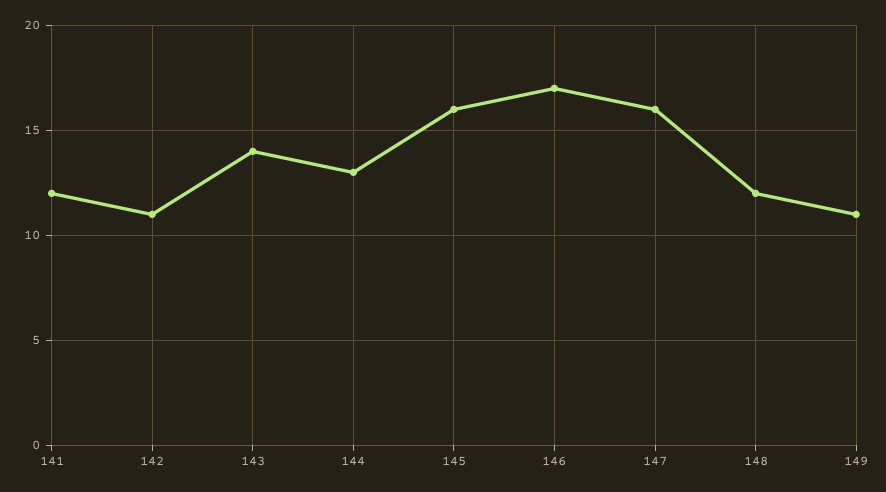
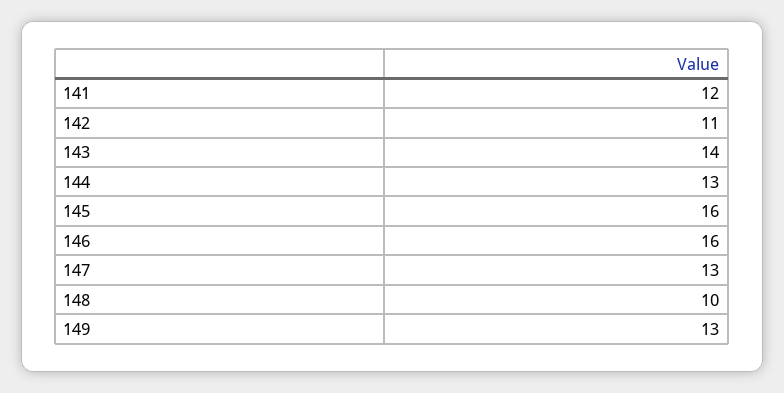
146: 17 -> 16
147: 16 -> 13
148: 12 -> 10
149: 11 -> 13

